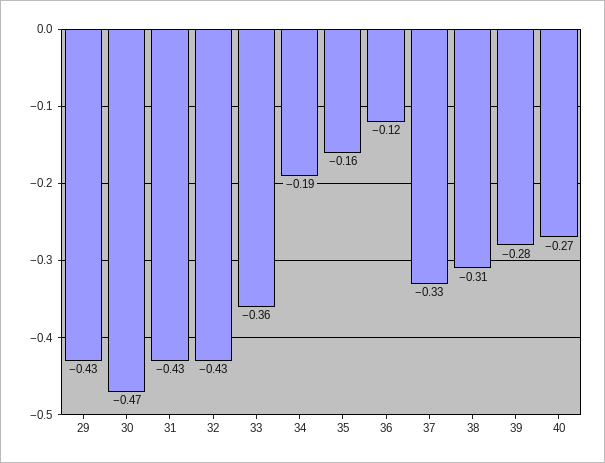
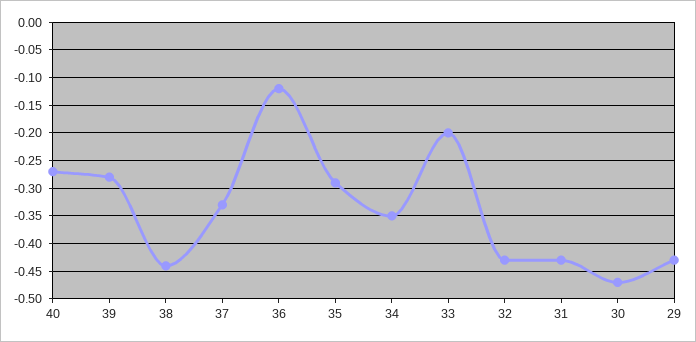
33: -0.36 -> -0.2
34: -0.19 -> -0.35
35: -0.16 -> -0.3
38: -0.31 -> -0.45

